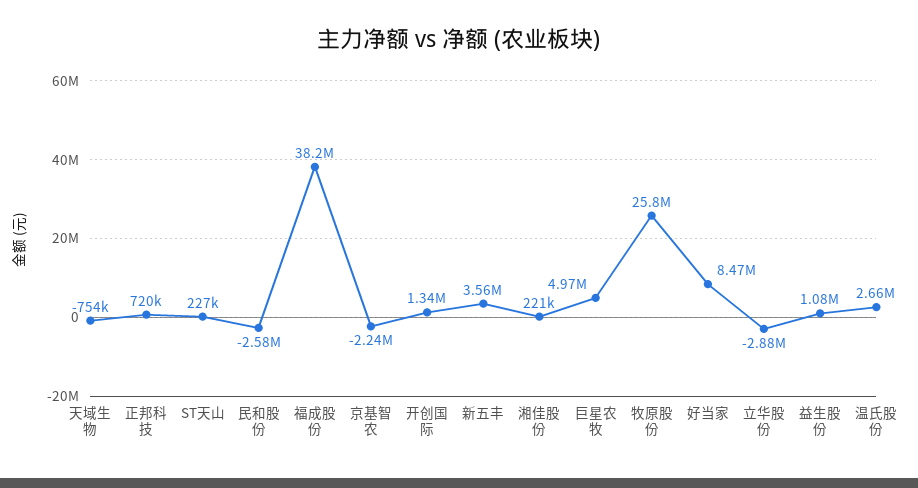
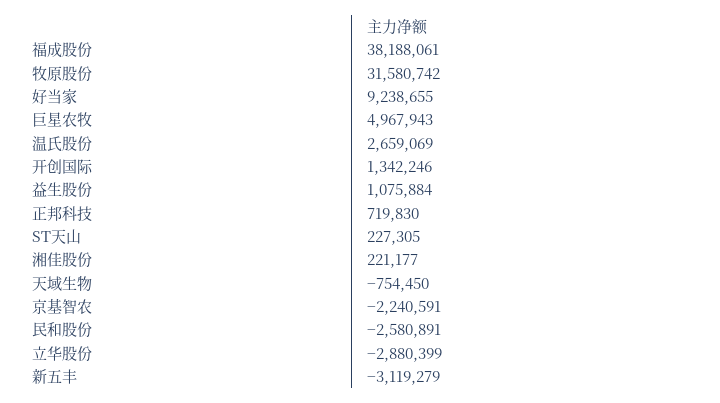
新五丰: 3560000 -> -3119279
牧原股份: 25800000 -> 31580742
好当家: 8470000 -> 9238655

